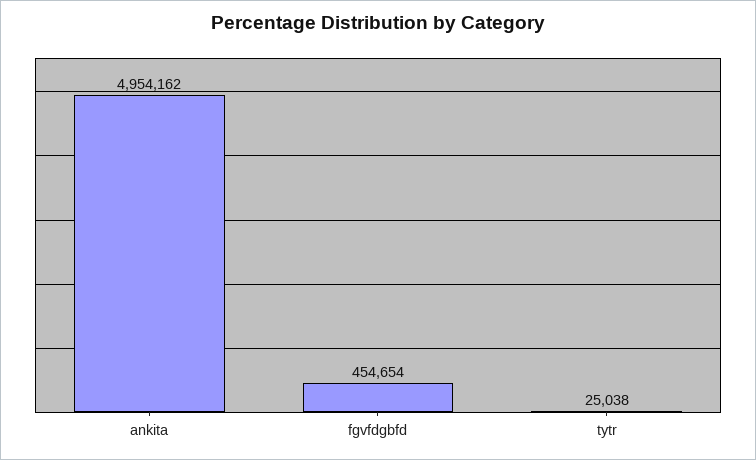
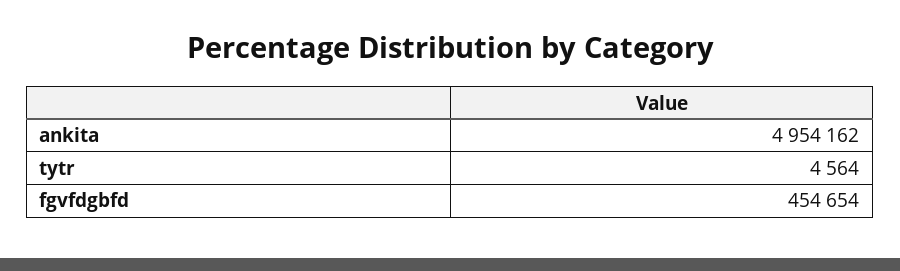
tytr: 25038 -> 4564

